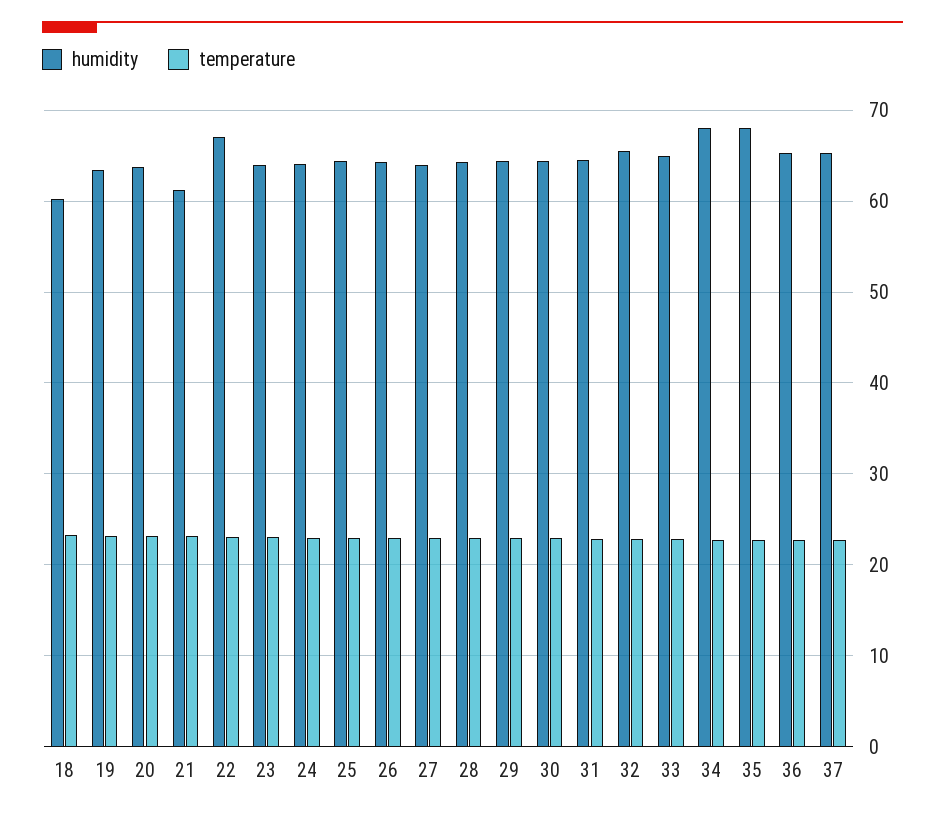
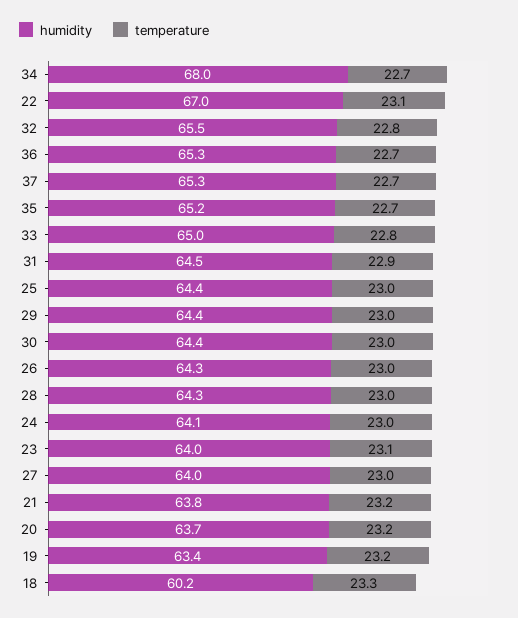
humidity, 21: 61 -> 63.8
humidity, 35: 68 -> 65.2

